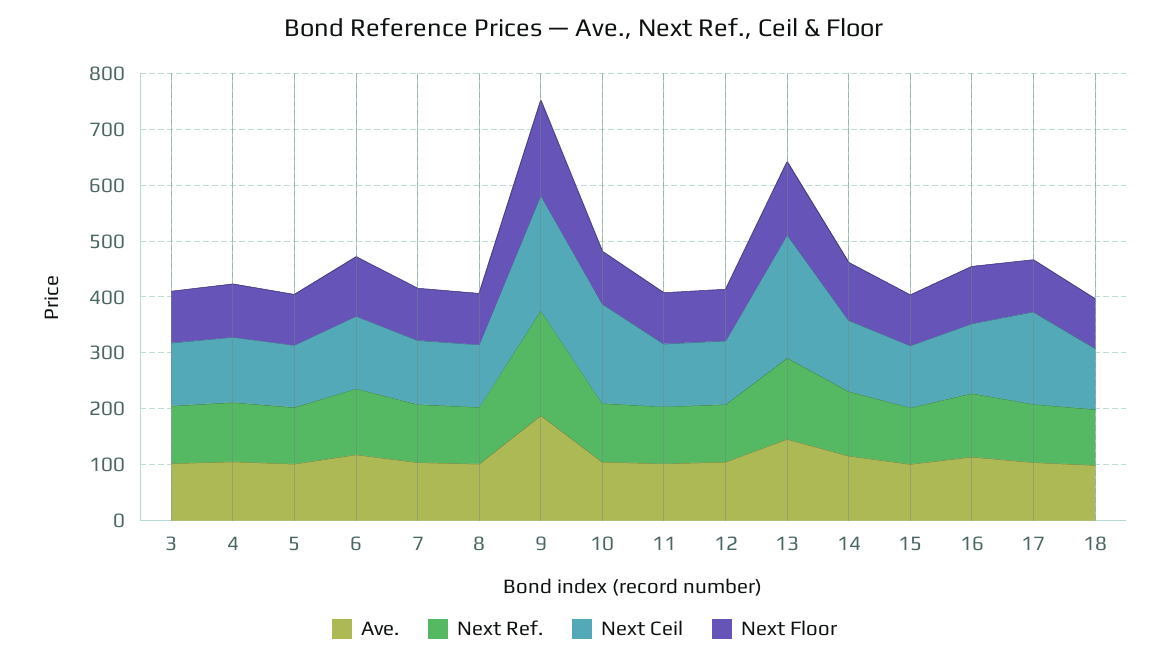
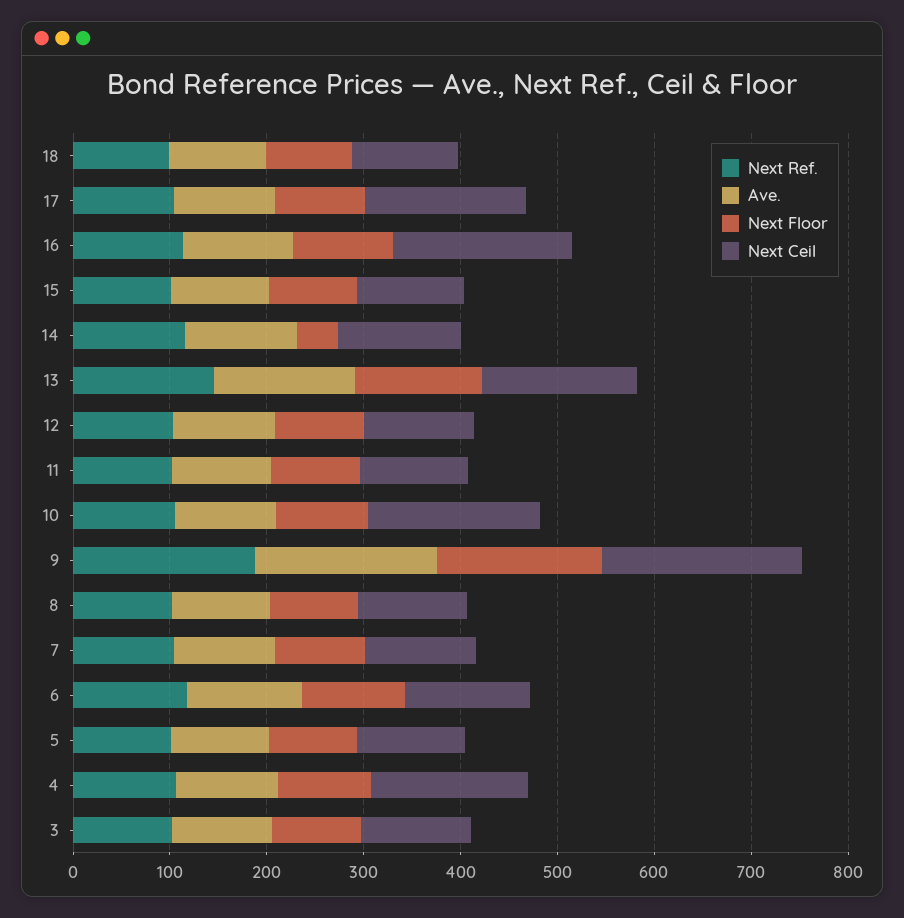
Next Ceil, 4: 120 -> 160
Next Ceil, 13: 220 -> 160
Next Floor, 14: 100 -> 40
Next Ceil, 16: 120 -> 180

